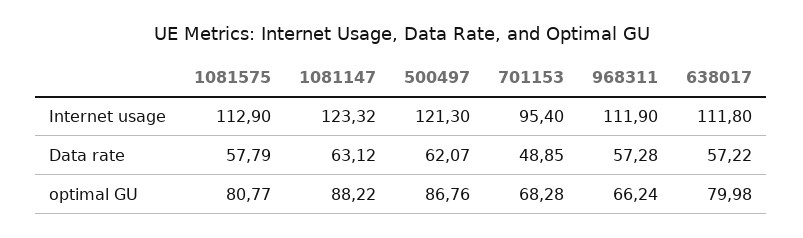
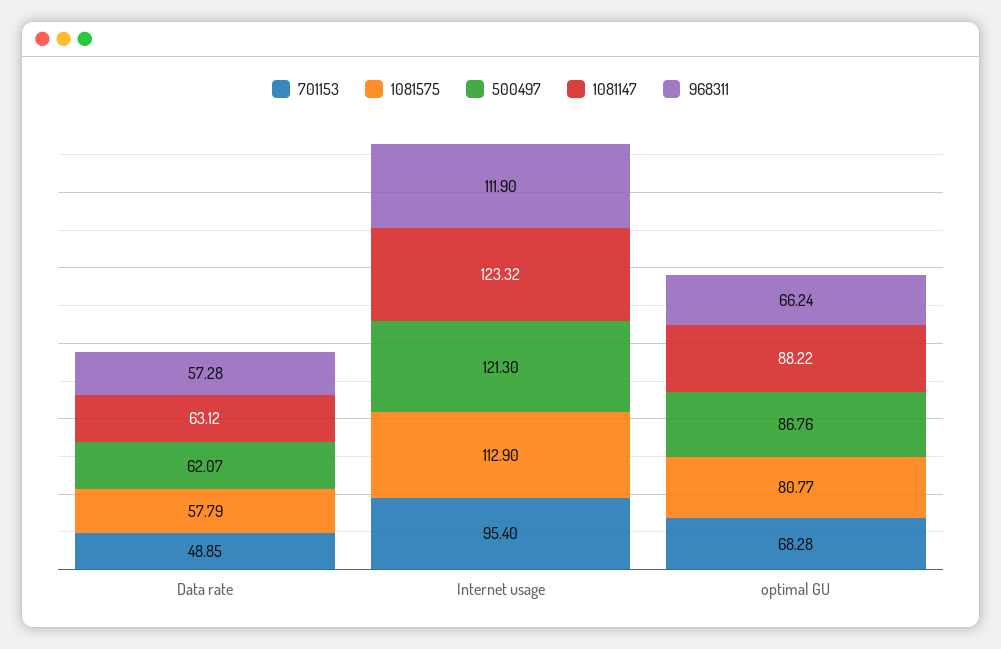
638017, Internet usage: 111.8 -> none
638017, Data rate: 57.22 -> none
638017, optimal GU: 79.98 -> none

